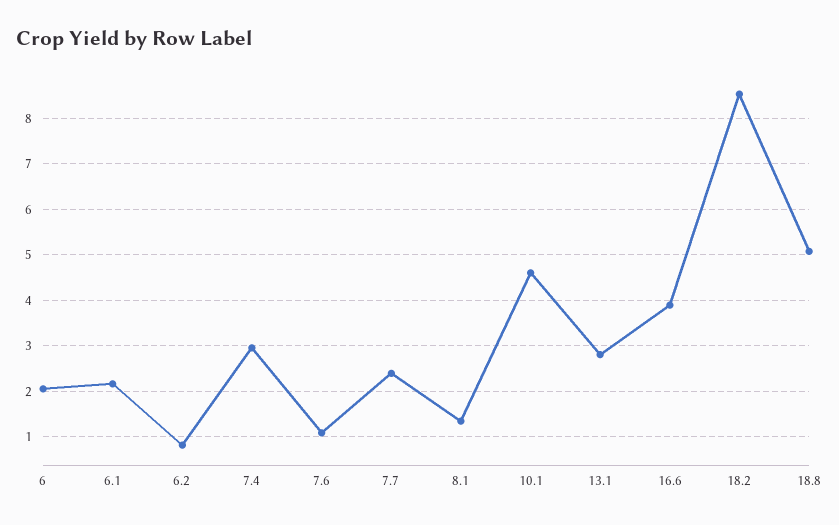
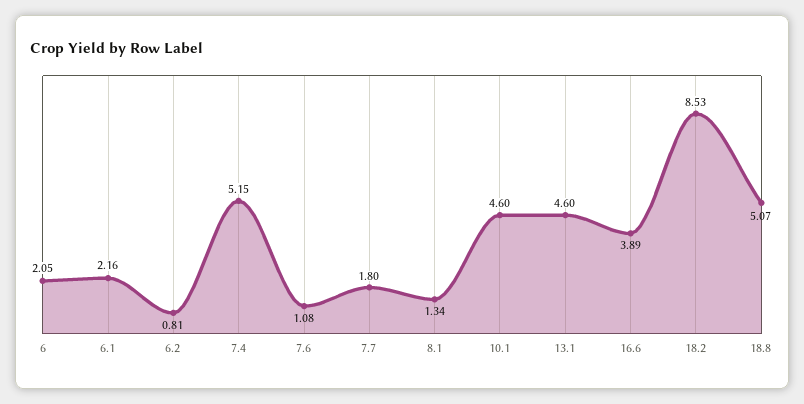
7.4: 3 -> 5.15
7.7: 2.4 -> 1.8
13.1: 2.8 -> 4.6

